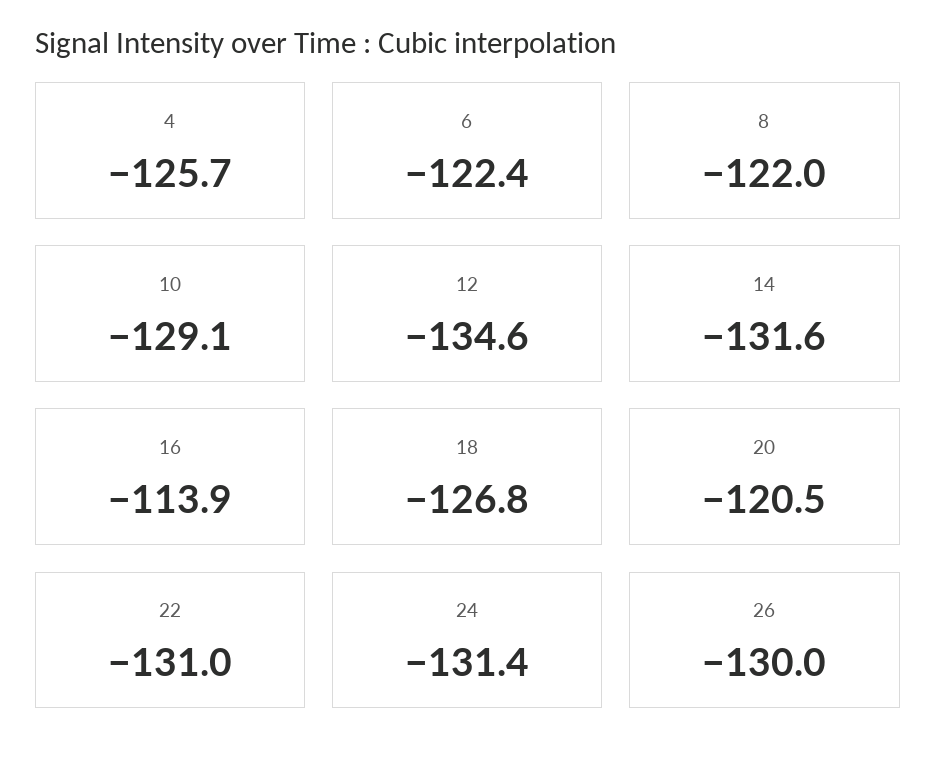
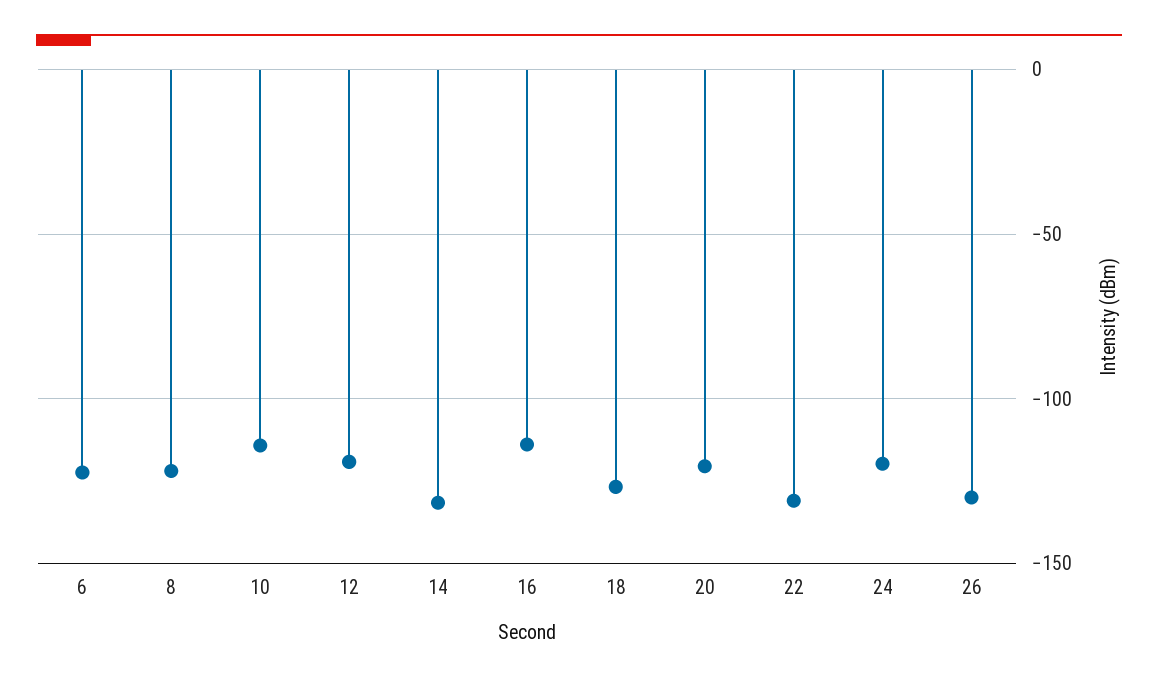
4: -125.7 -> none
10: -129.1 -> -115
12: -134.6 -> -120
24: -131.4 -> -120

